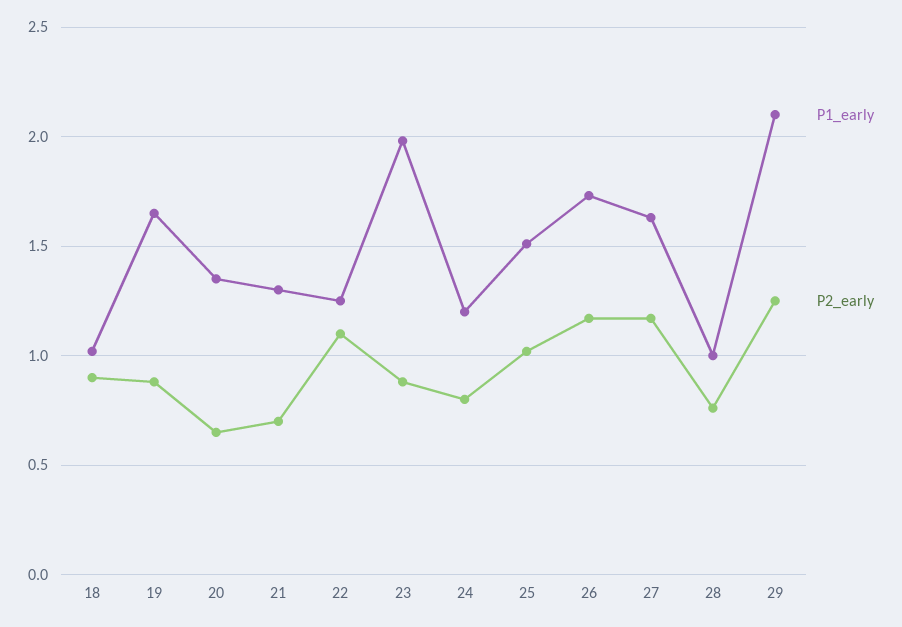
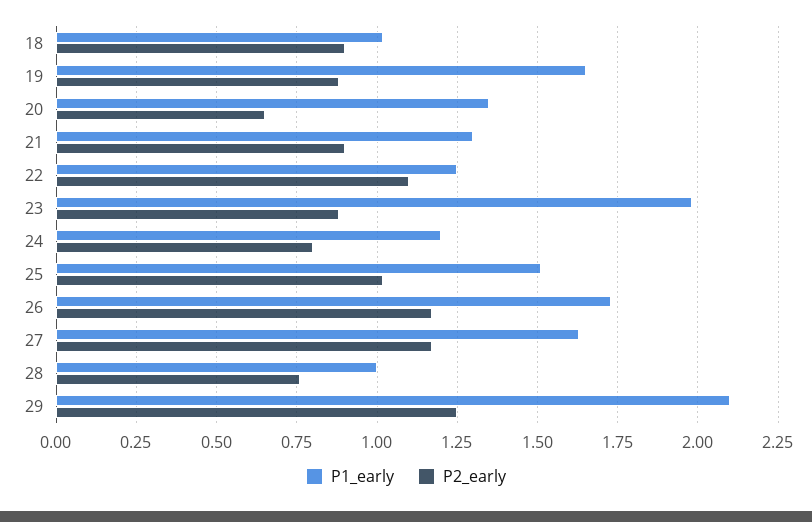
P2_early, 21: 0.7 -> 0.9

